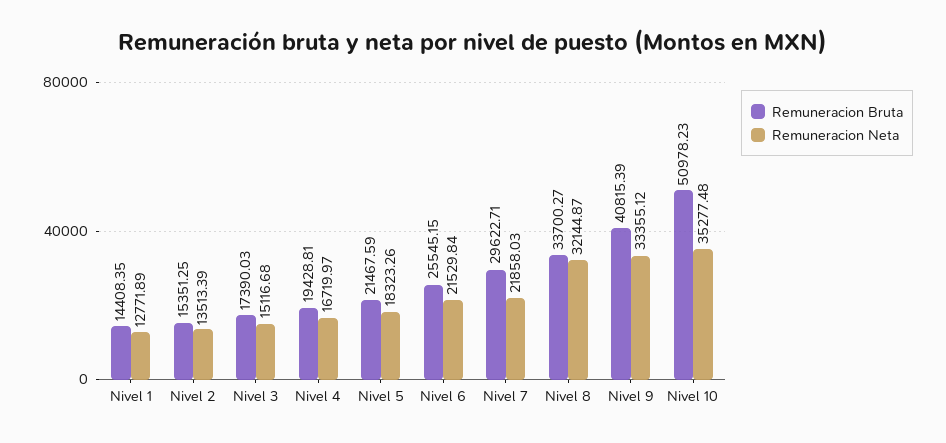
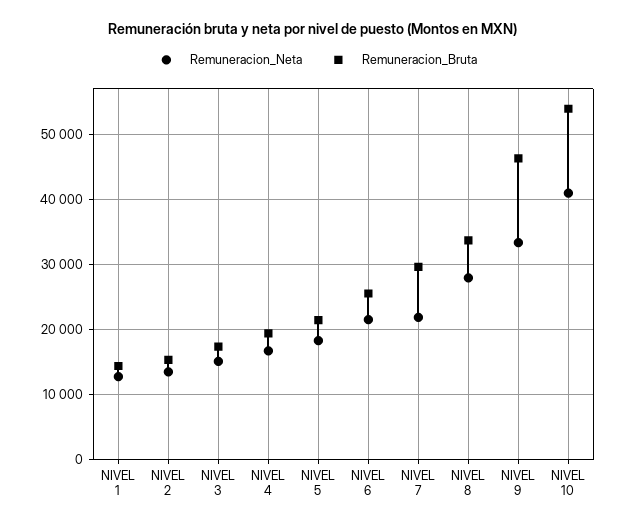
Remuneracion Neta, Nivel 8: 32144.87 -> 28000
Remuneracion Bruta, Nivel 9: 40815.39 -> 46000
Remuneracion Bruta, Nivel 10: 50978.23 -> 54000
Remuneracion Neta, Nivel 10: 35277.48 -> 41000

